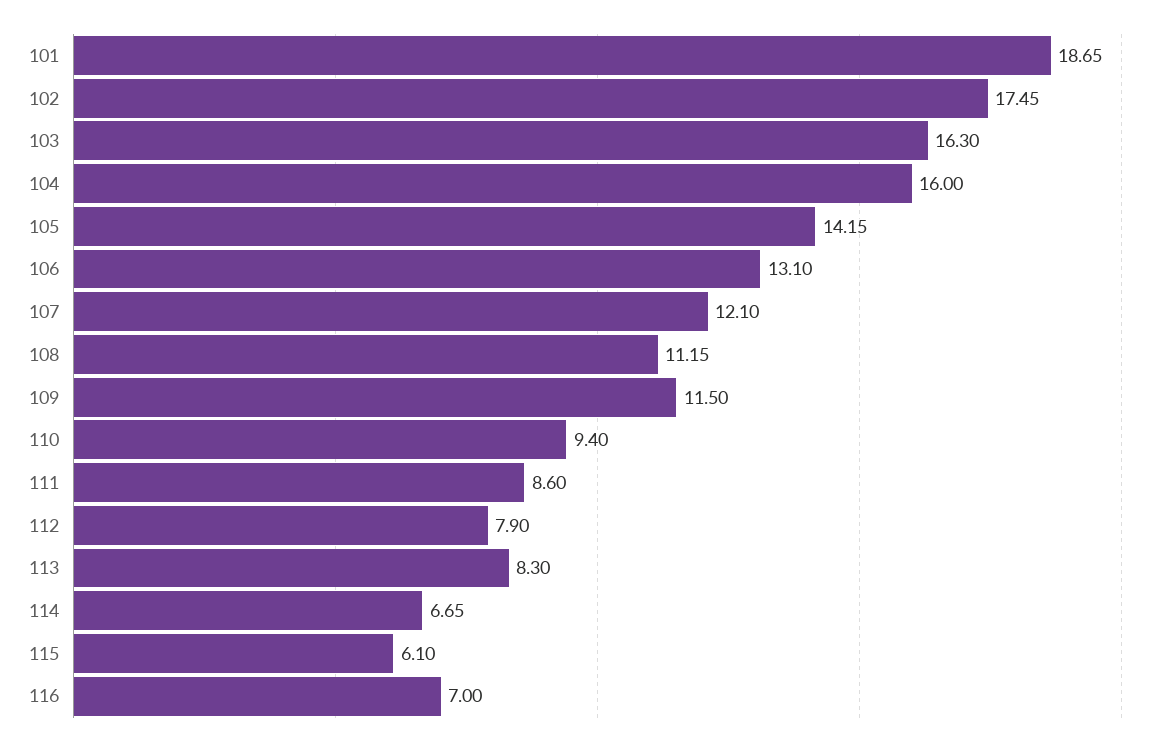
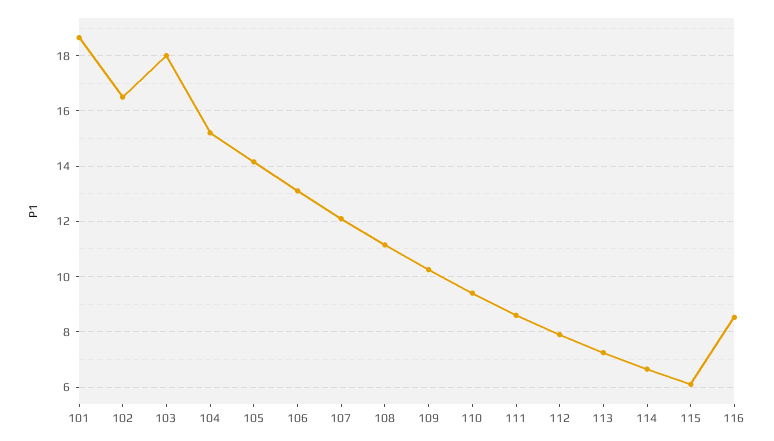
102: 17.45 -> 16.5
103: 16.3 -> 18
104: 16 -> 15.25
109: 11.5 -> 10.25
113: 8.3 -> 7.25
116: 7 -> 8.5

